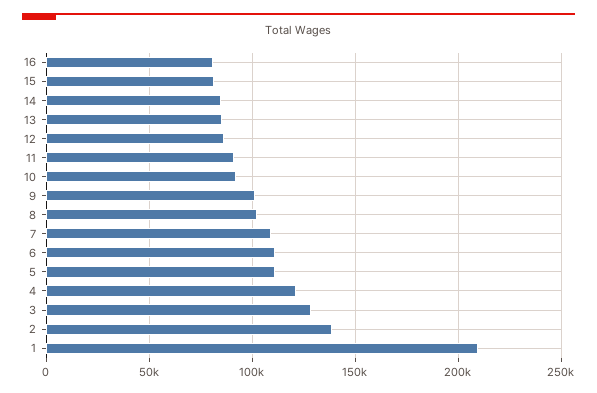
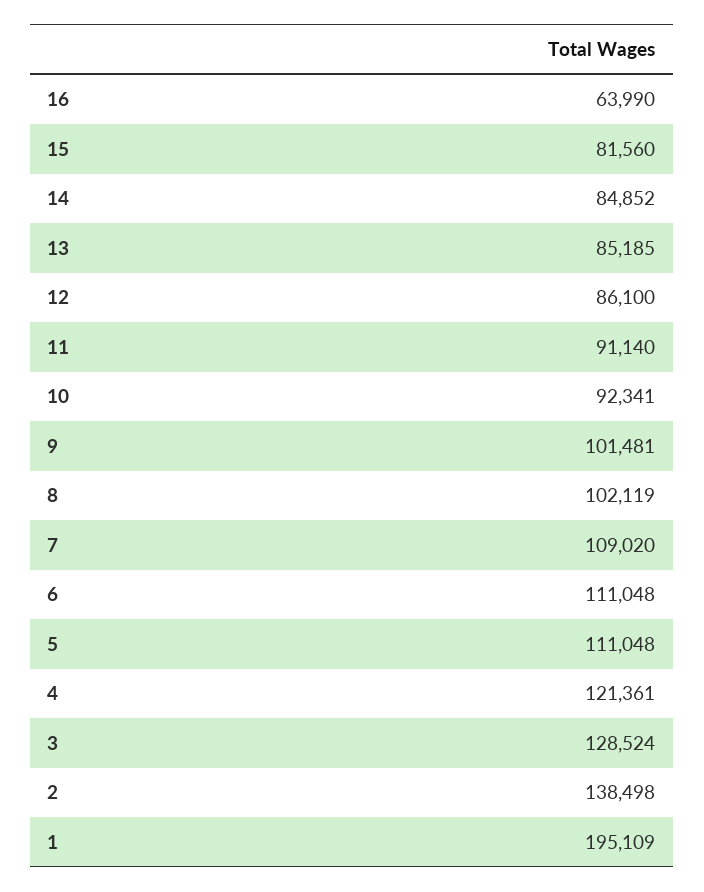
16: 80000 -> 63990
1: 210000 -> 195109

